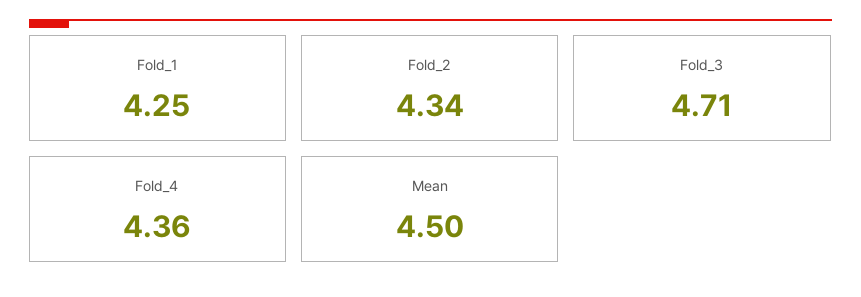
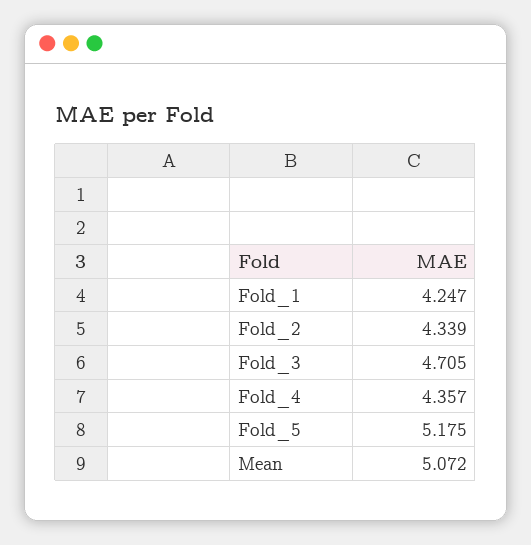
Mean: 4.5 -> 5.072
Fold_5: none -> 5.175

